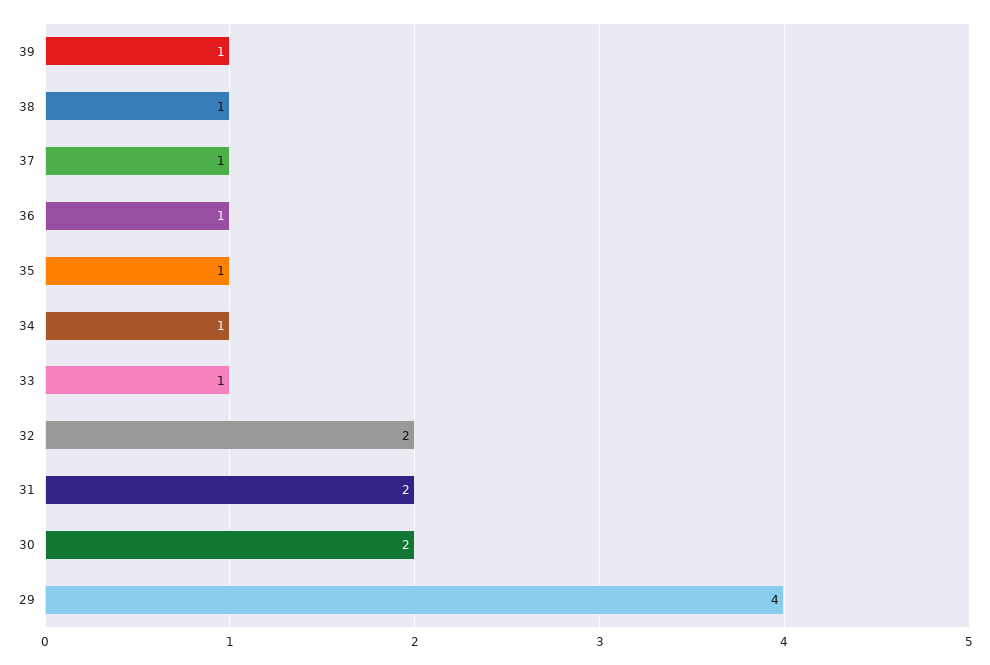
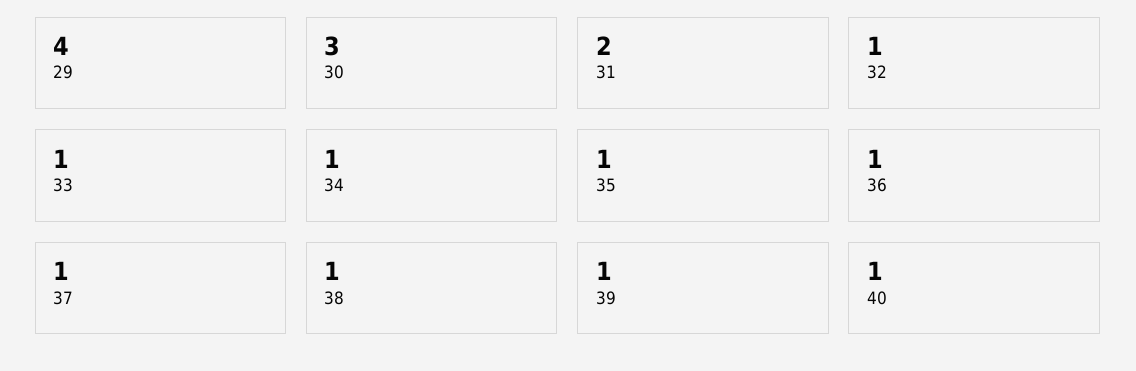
32: 2 -> 1
30: 2 -> 3
40: none -> 1

